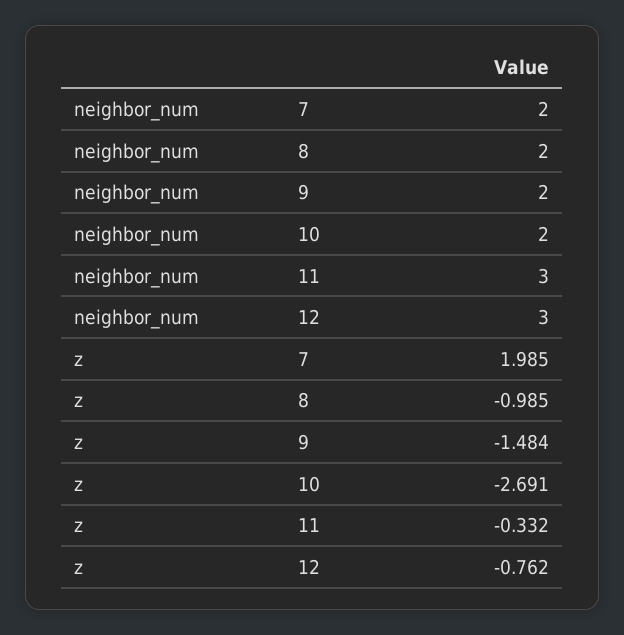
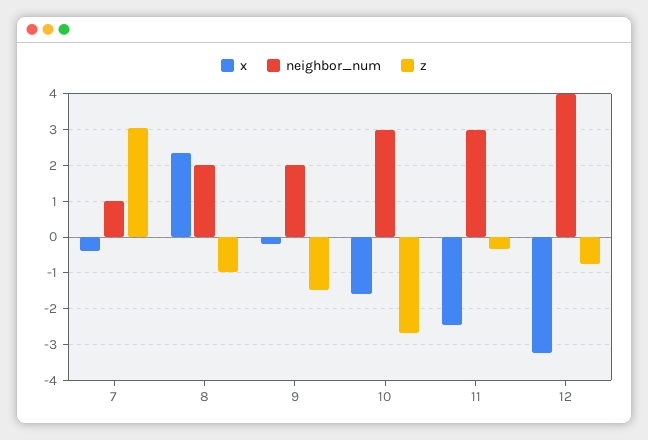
neighbor_num, 7: 2 -> 1
neighbor_num, 10: 2 -> 3
neighbor_num, 12: 3 -> 4
z, 7: 1.985 -> 3
x, 7: none -> -0.4
x, 8: none -> 2.4
x, 9: none -> -0.2
x, 10: none -> -1.6
x, 11: none -> -2.4
x, 12: none -> -3.2

